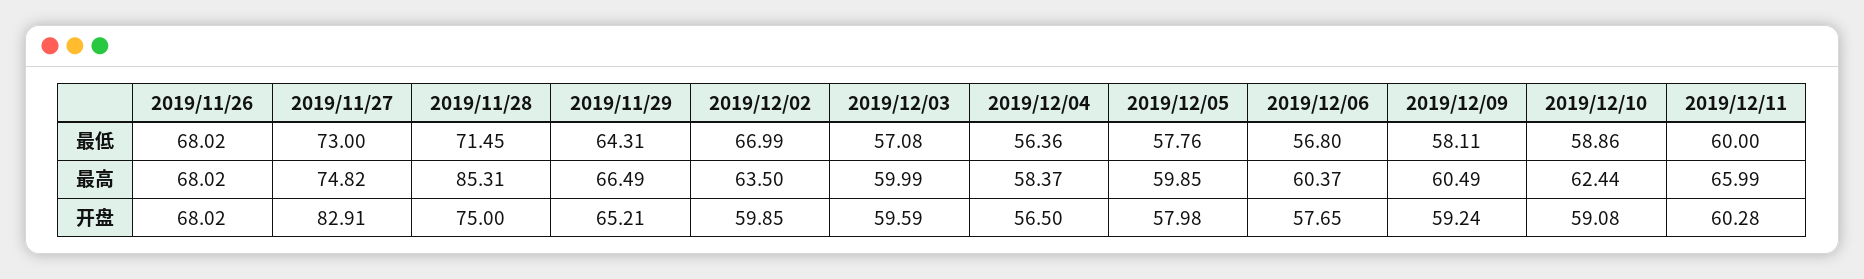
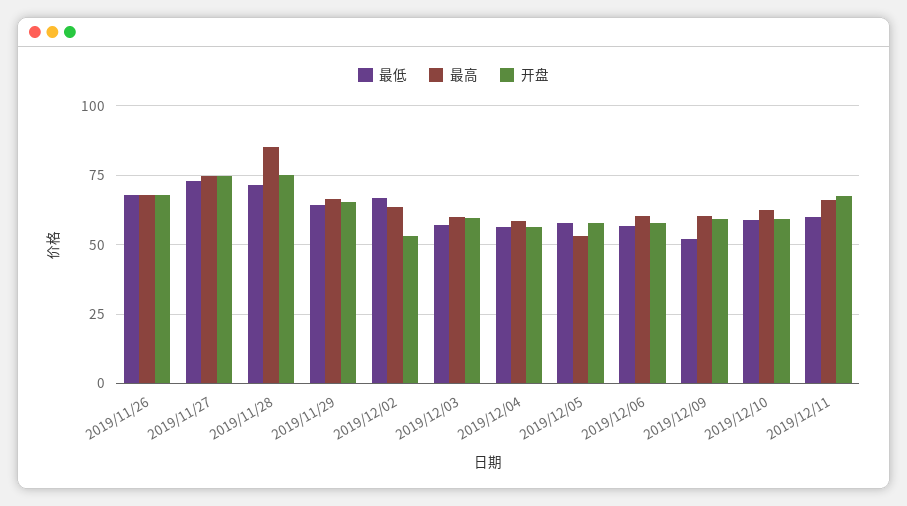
最低, 2019/12/09: 58.11 -> 52.5
最高, 2019/12/05: 59.85 -> 52.5
开盘, 2019/11/27: 82.91 -> 75
开盘, 2019/12/02: 59.85 -> 52.5
开盘, 2019/12/11: 60.28 -> 67.5

